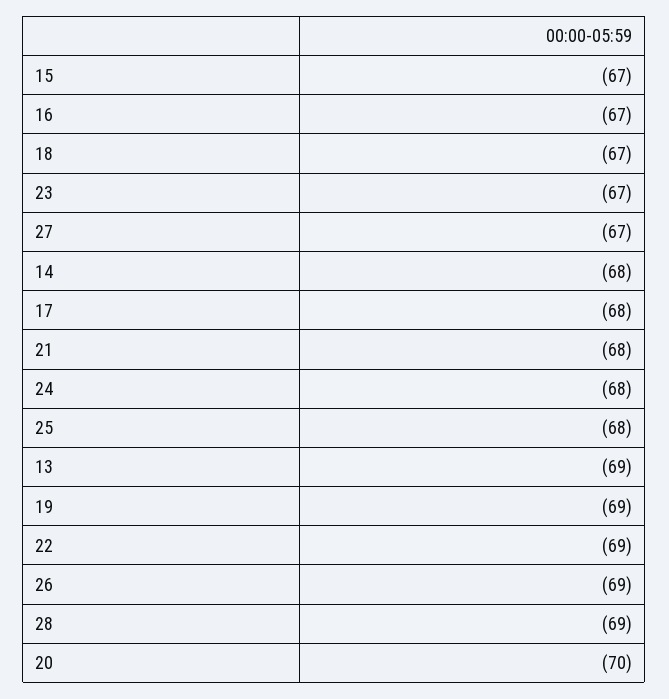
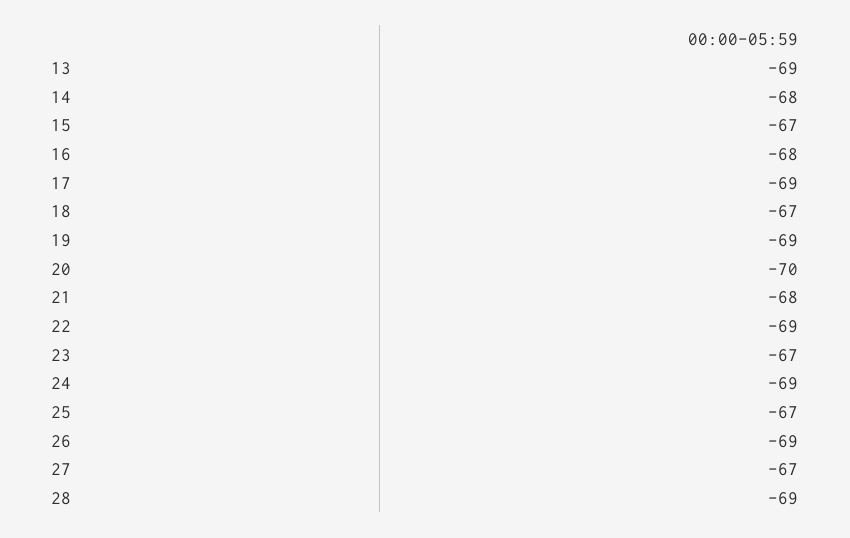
16: -67 -> -68
17: -68 -> -69
24: -68 -> -69
25: -68 -> -67

